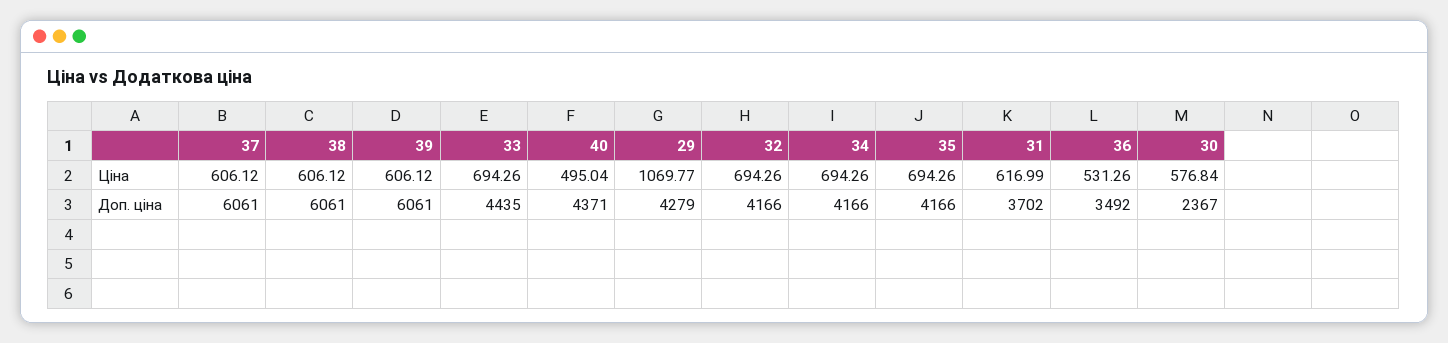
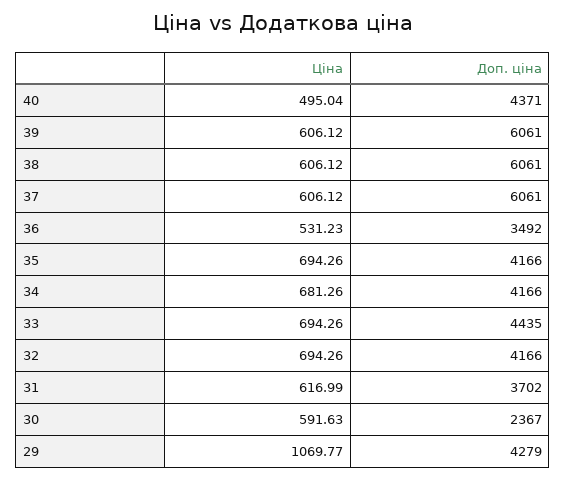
34, Ціна: 694.26 -> 681.26
36, Ціна: 531.26 -> 531.23
30, Ціна: 576.84 -> 591.63

